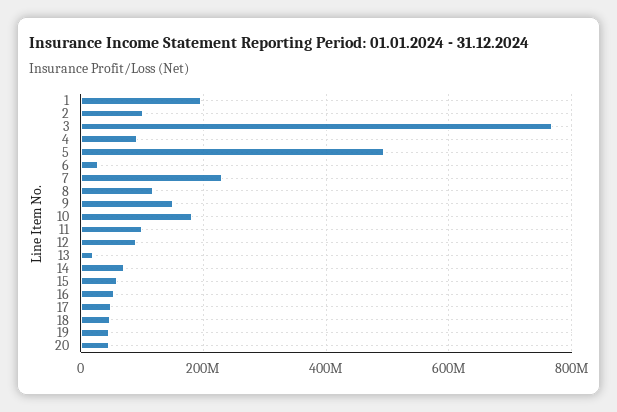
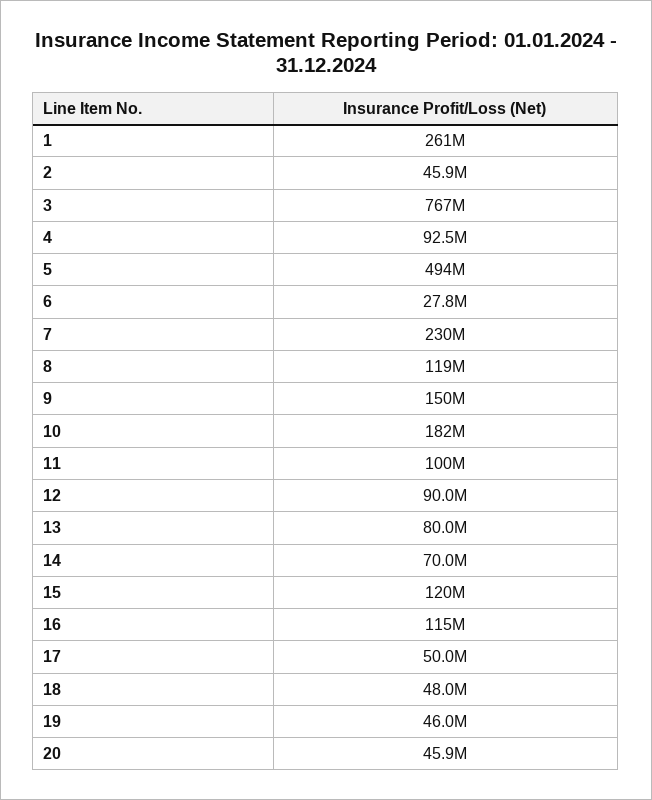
1: 200000000 -> 261000000
2: 100000000 -> 45900000
13: 20000000 -> 80000000
15: 60000000 -> 120000000
16: 60000000 -> 115000000

